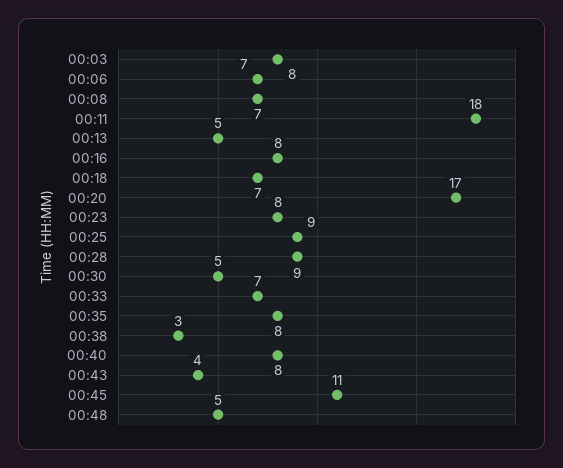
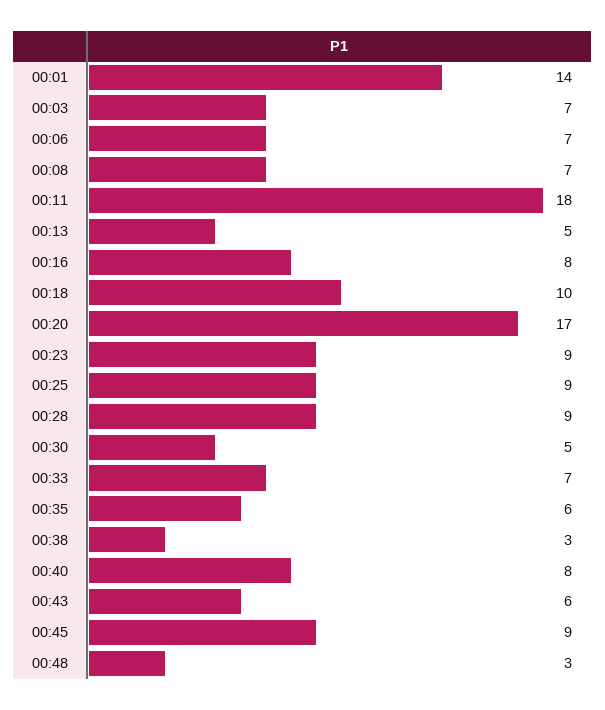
00:03: 8 -> 7
00:18: 7 -> 10
00:23: 8 -> 9
00:35: 8 -> 6
00:43: 4 -> 6
00:45: 11 -> 9
00:48: 5 -> 3
00:01: none -> 14

